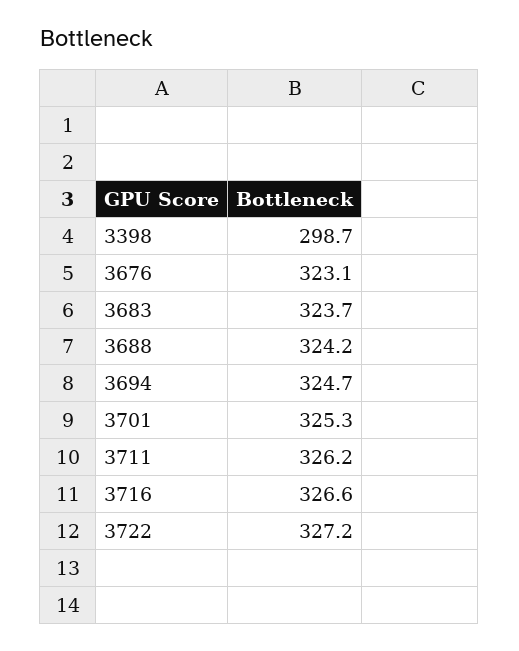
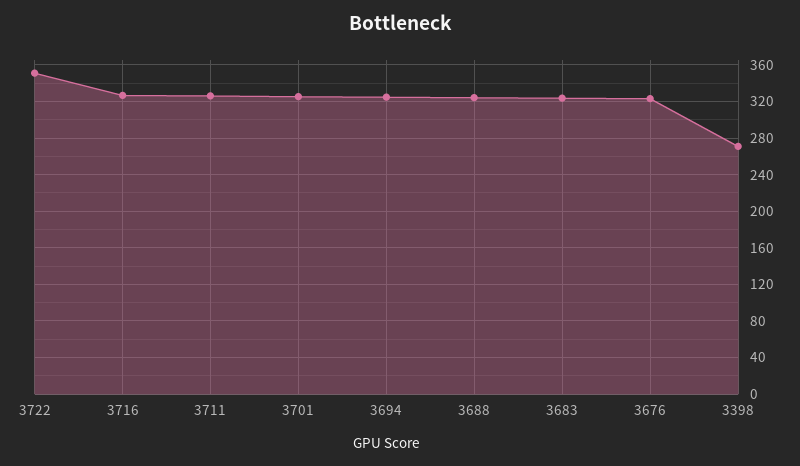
3398: 298.7 -> 270
3722: 327.2 -> 350

